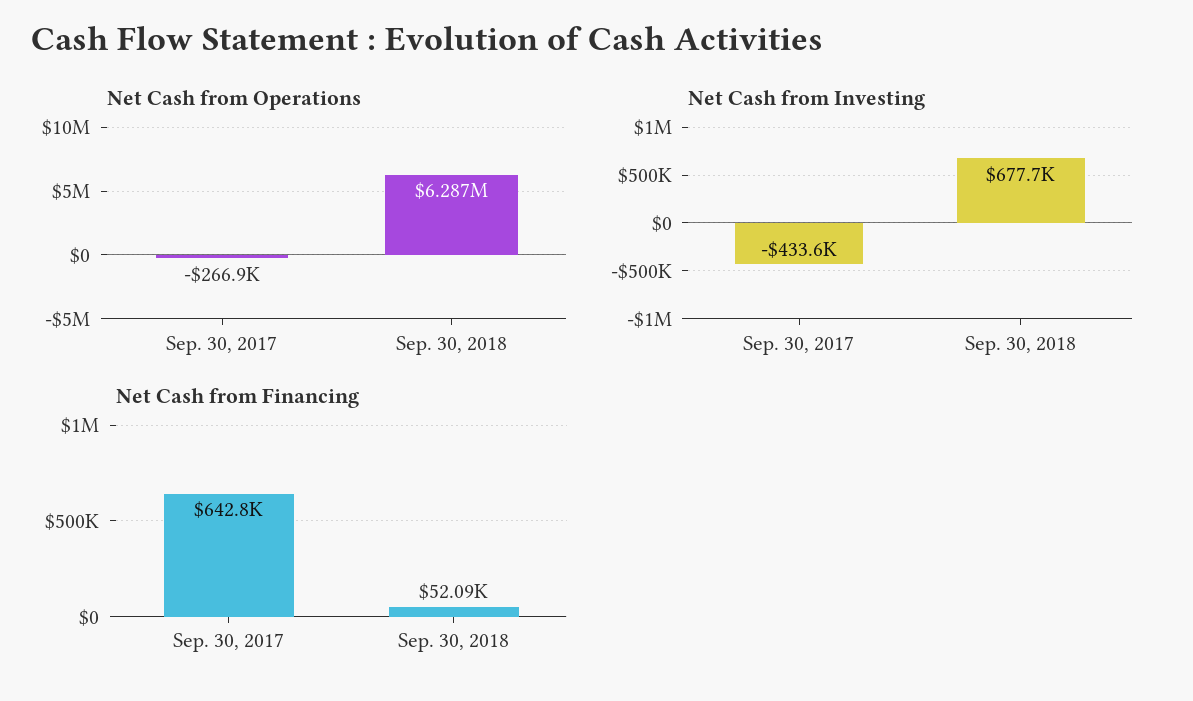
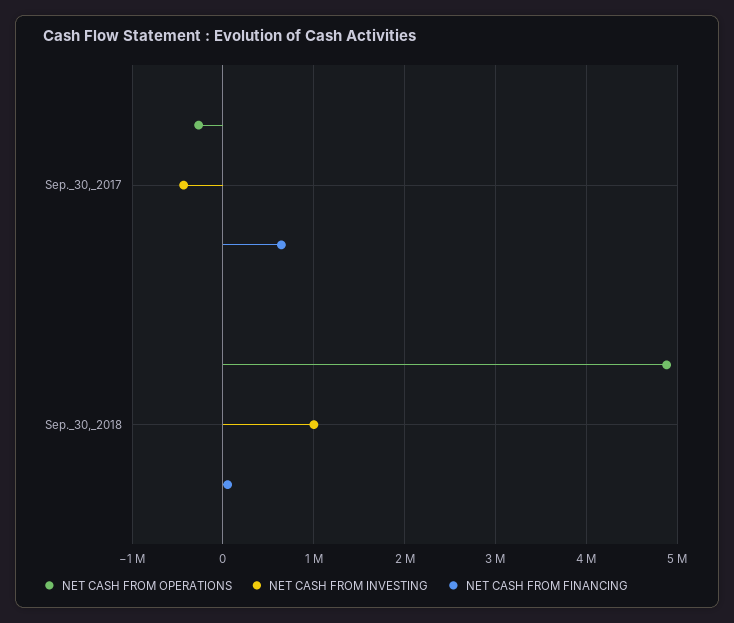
Net Cash from Operations, Sep. 30, 2018: 6287000 -> 4900000
Net Cash from Investing, Sep. 30, 2018: 677700 -> 1000000

